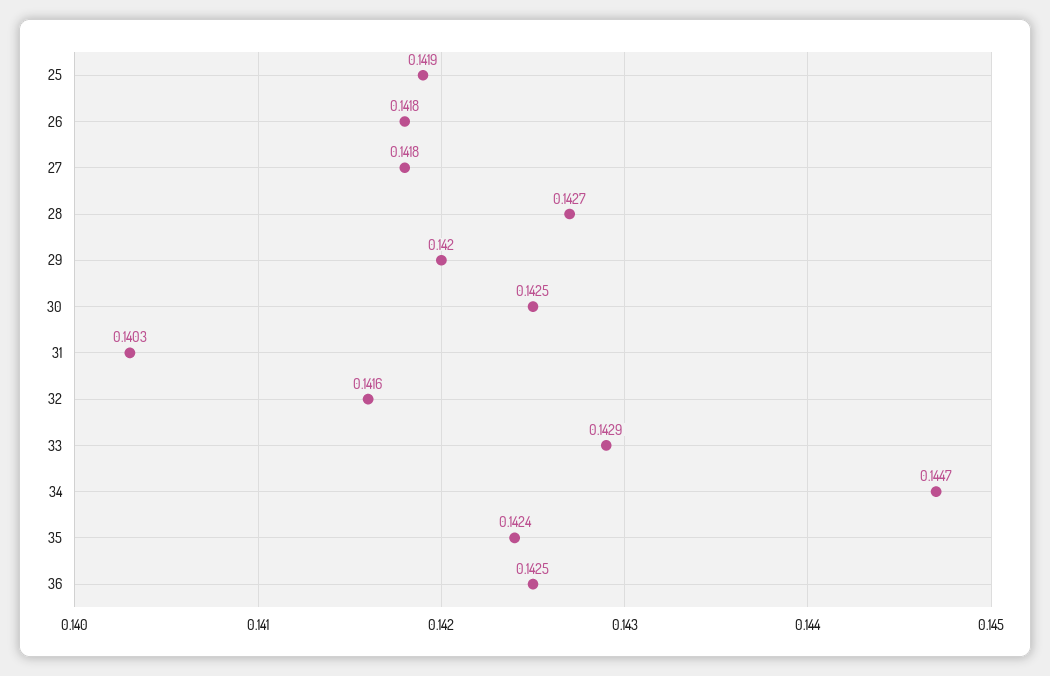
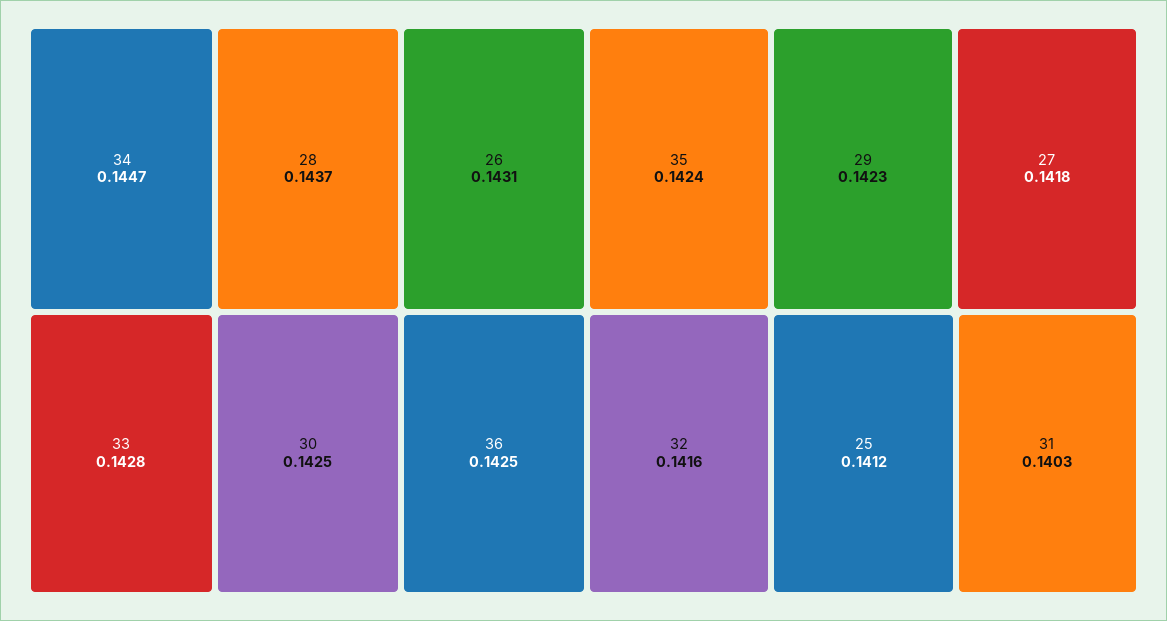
25: 0.1419 -> 0.1412
26: 0.1418 -> 0.1431
28: 0.1427 -> 0.1437
29: 0.142 -> 0.1423
33: 0.1429 -> 0.1428

